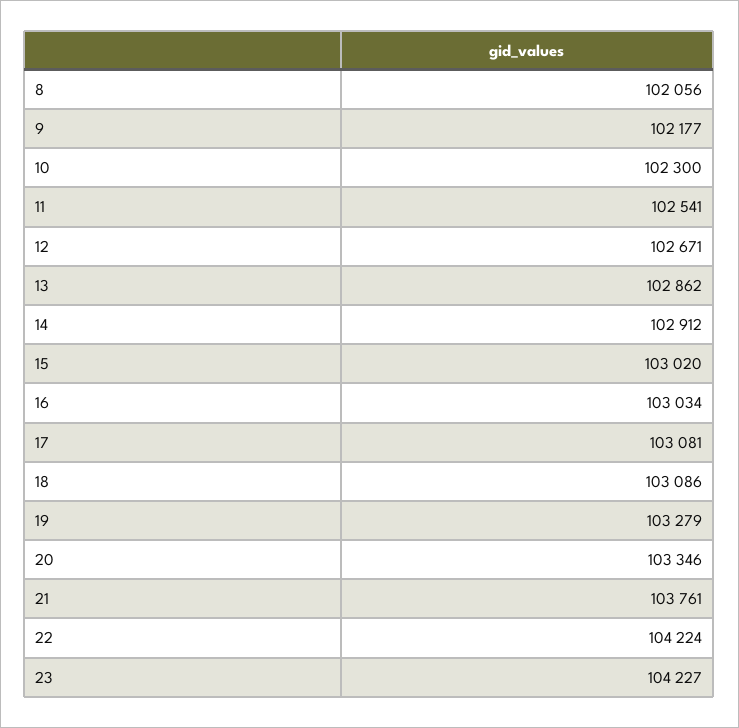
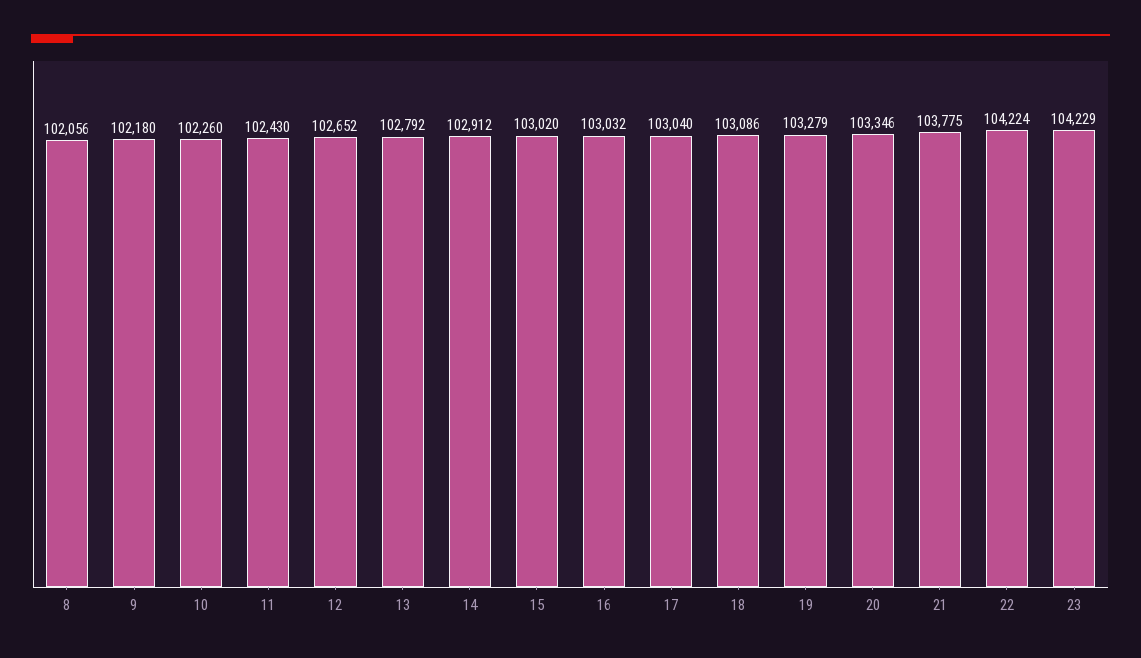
9: 102177 -> 102180
10: 102300 -> 102260
11: 102541 -> 102430
12: 102671 -> 102652
13: 102862 -> 102792
16: 103034 -> 103032
17: 103081 -> 103040
21: 103761 -> 103775
23: 104227 -> 104229

